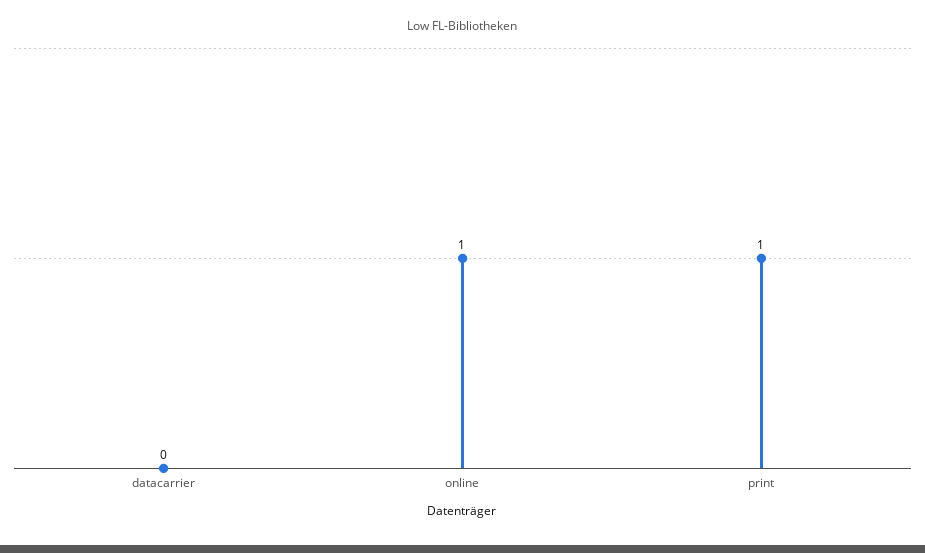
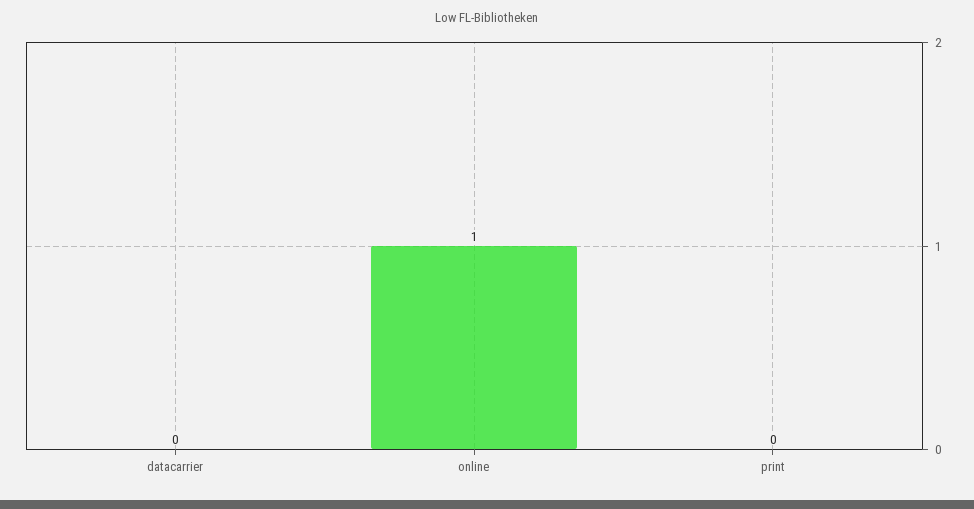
print: 1 -> 0

